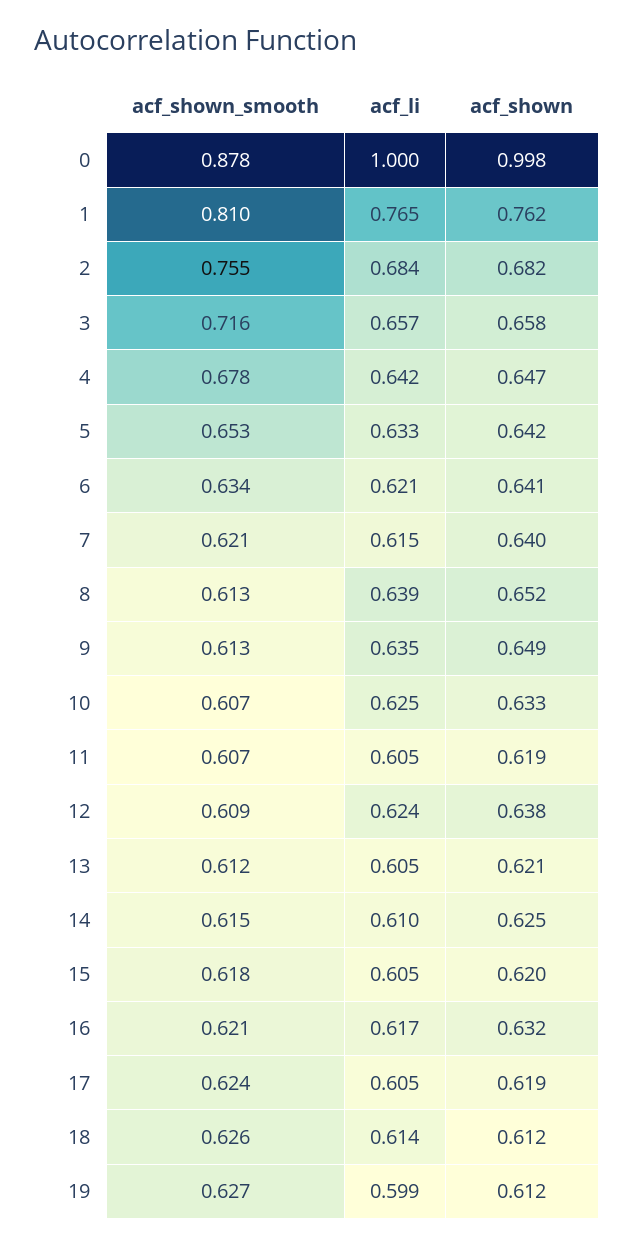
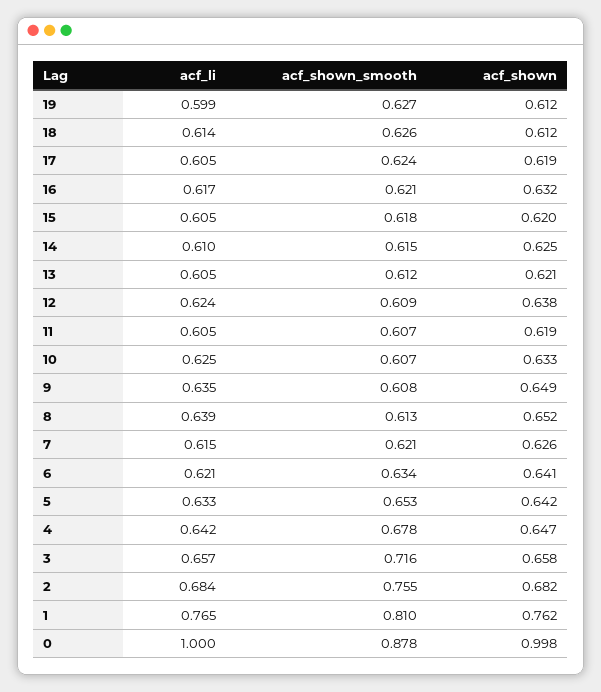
acf_shown, 7: 0.64 -> 0.626
acf_shown_smooth, 9: 0.613 -> 0.608

